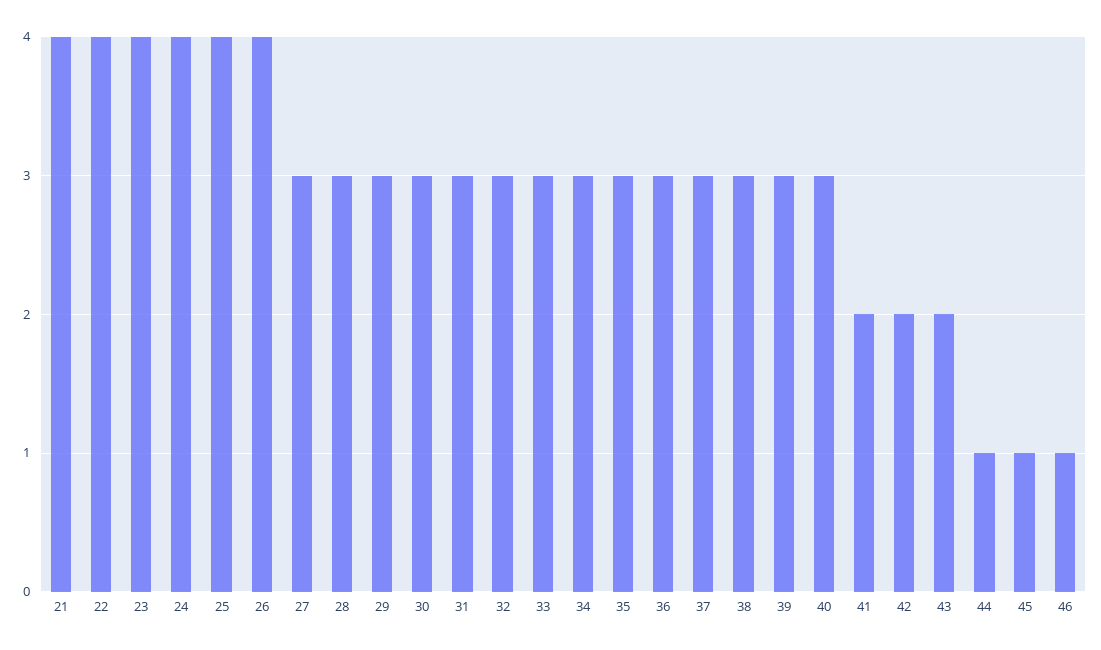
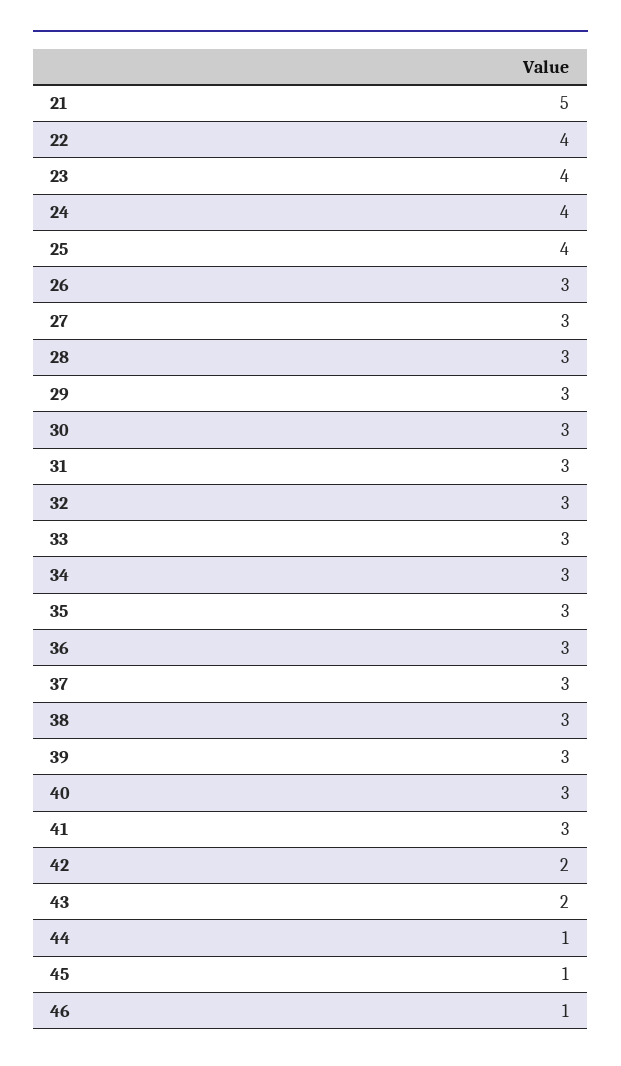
21: 4 -> 5
26: 4 -> 3
41: 2 -> 3

